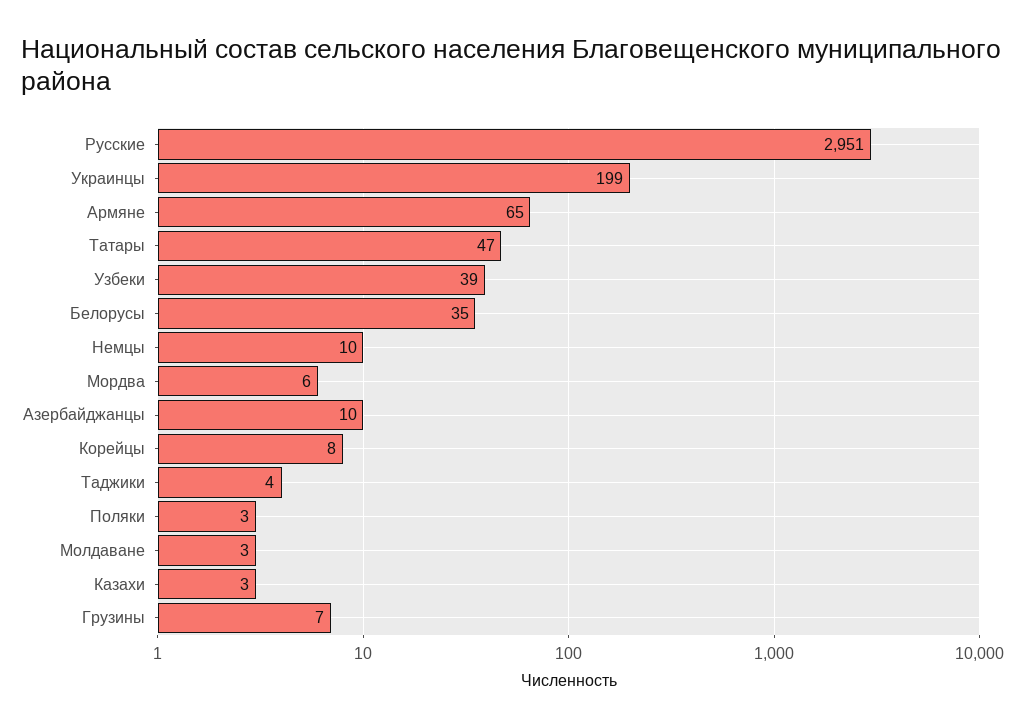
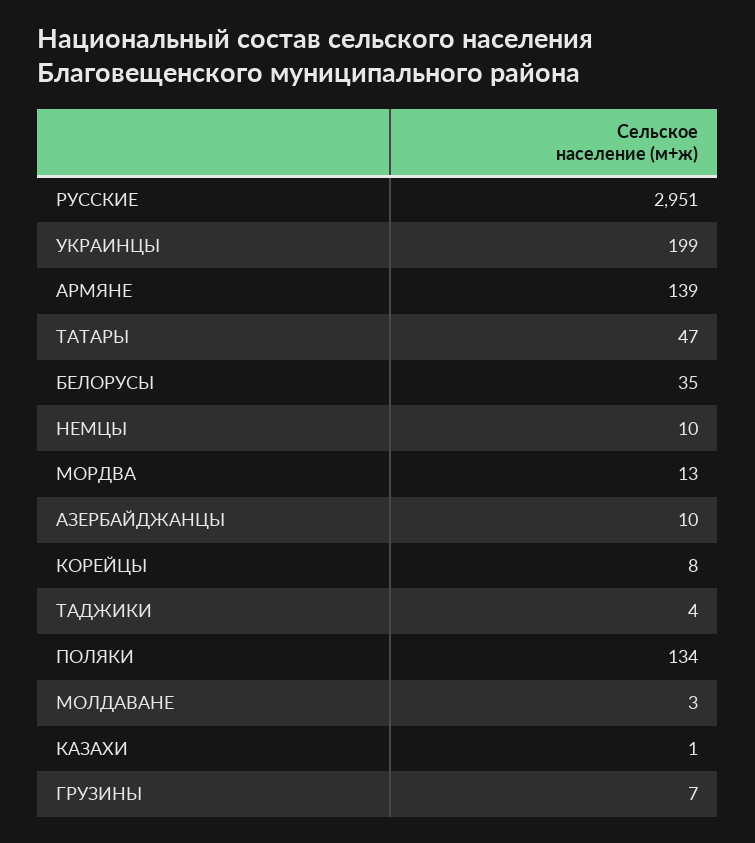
Армяне: 65 -> 139
Узбеки: 39 -> none
Мордва: 6 -> 13
Поляки: 3 -> 134
Казахи: 3 -> 1

